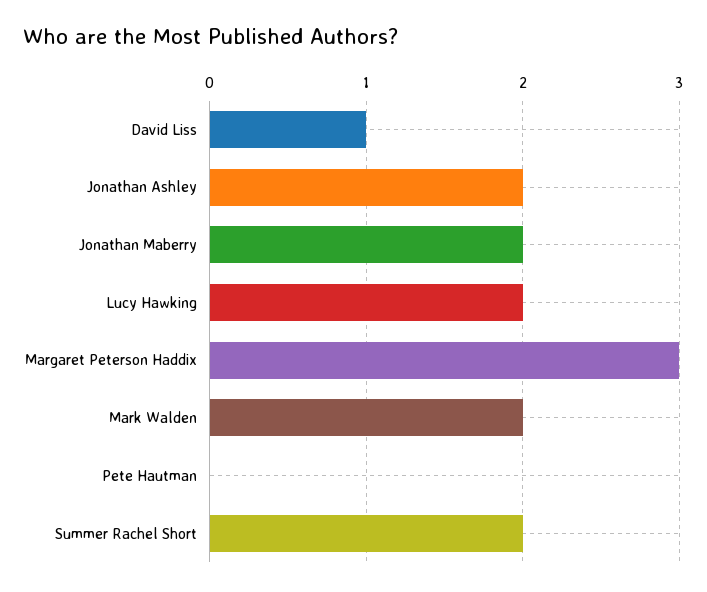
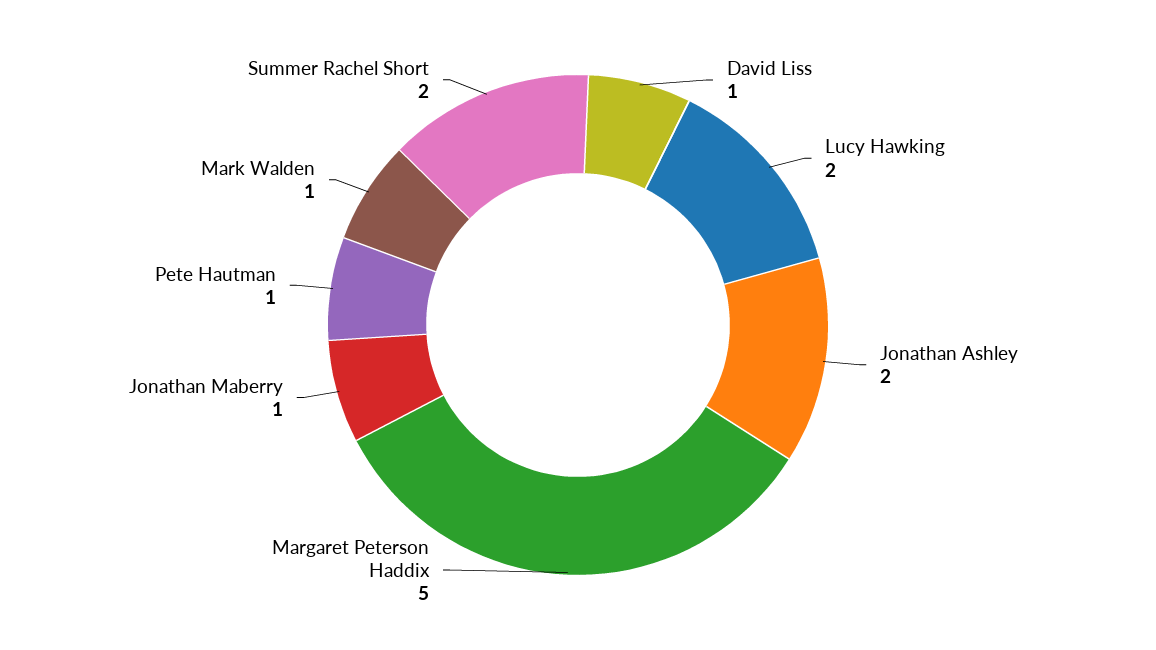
Jonathan Maberry: 2 -> 1
Margaret Peterson Haddix: 3 -> 5
Mark Walden: 2 -> 1
Pete Hautman: 0 -> 1

